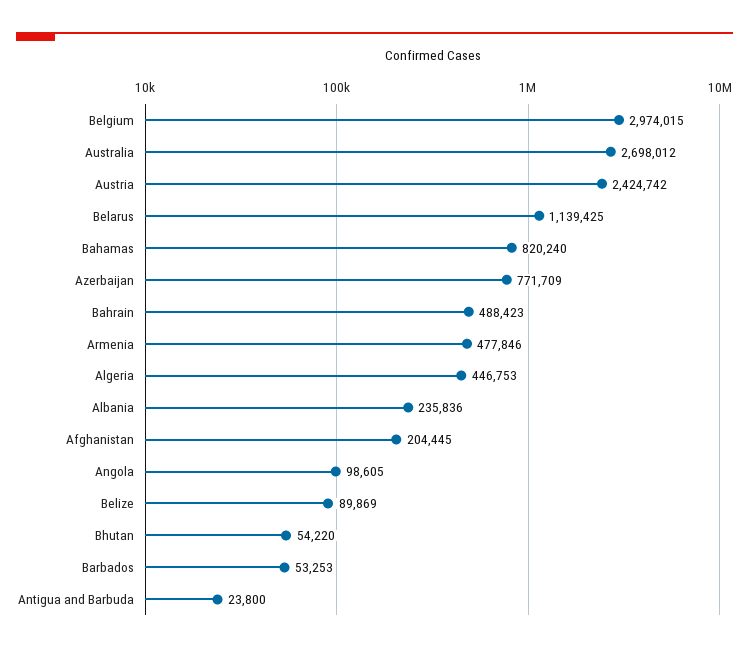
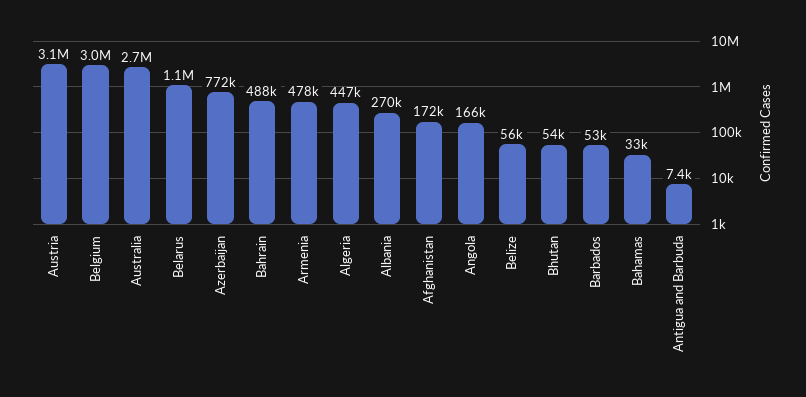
Austria: 2424742 -> 3100000
Bahamas: 820240 -> 33000
Albania: 235836 -> 270000
Afghanistan: 204445 -> 172000
Angola: 98605 -> 166000
Belize: 89869 -> 56000
Antigua and Barbuda: 23800 -> 7400

